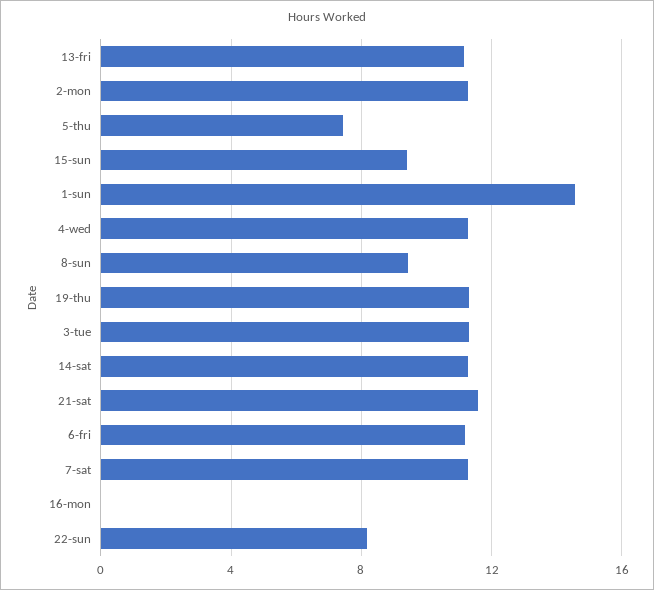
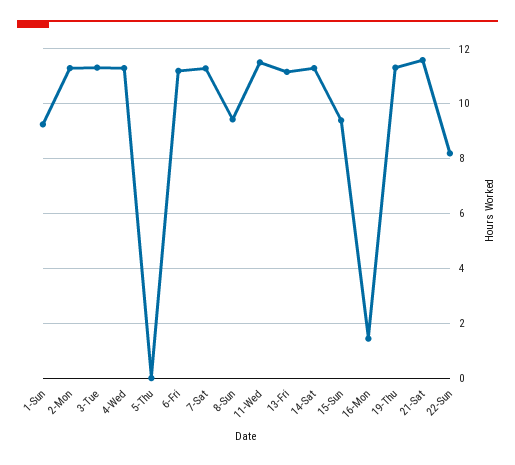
5-thu: 7.5 -> 0
1-sun: 14.5 -> 9.25
16-mon: 0 -> 1.5
11-Wed: none -> 11.5

